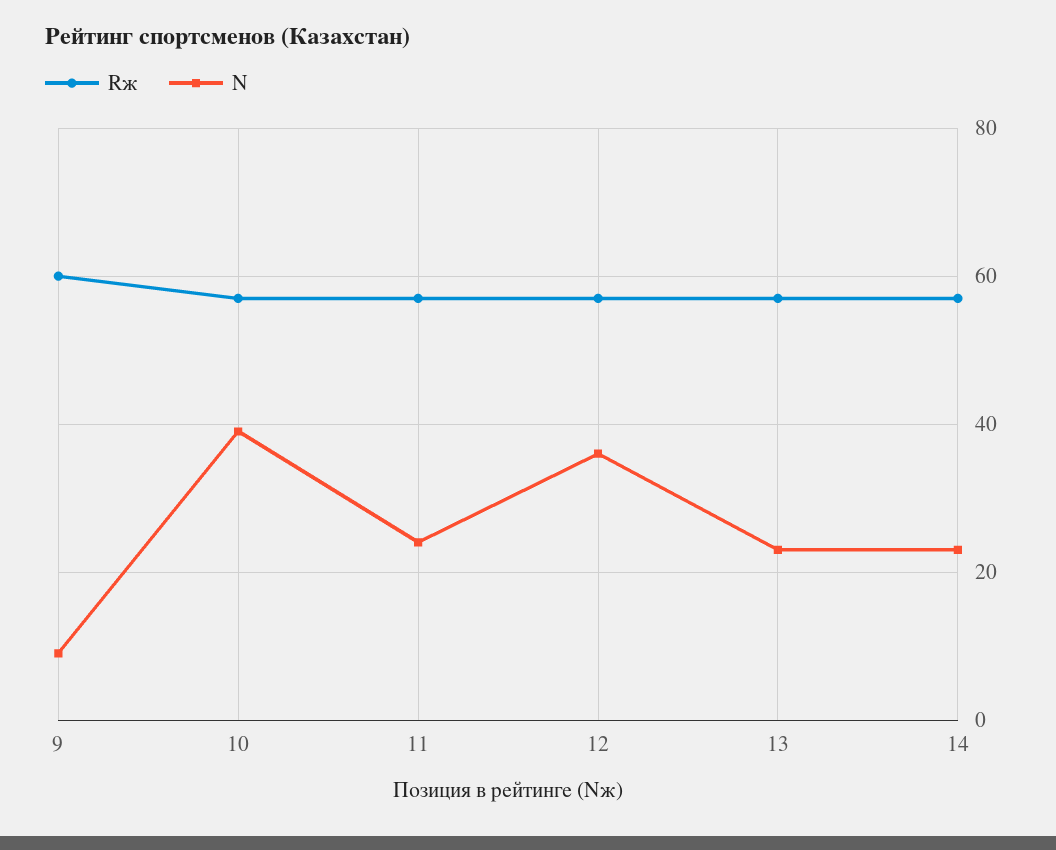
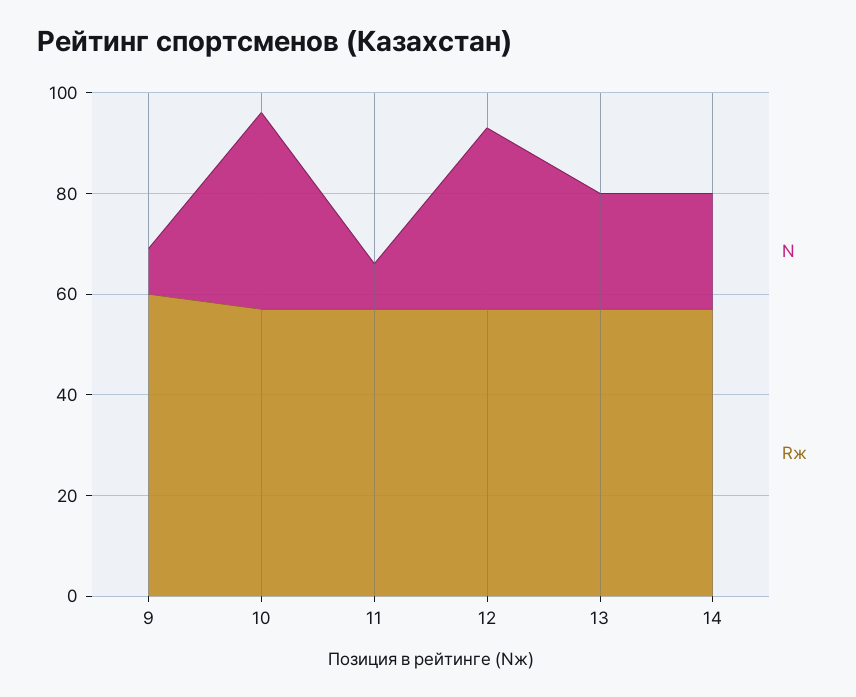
N, 11: 25 -> 10

